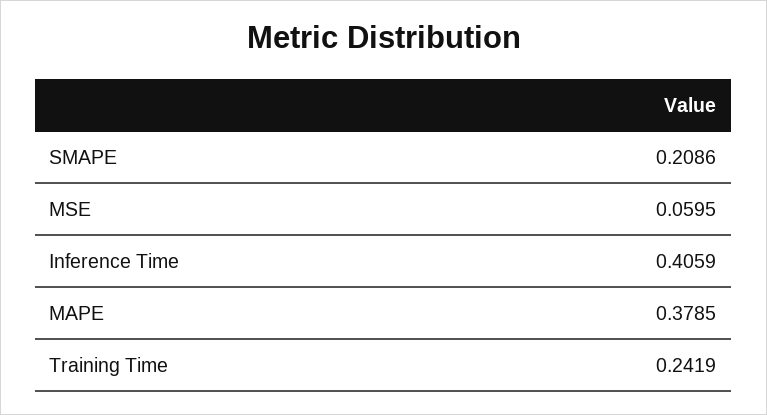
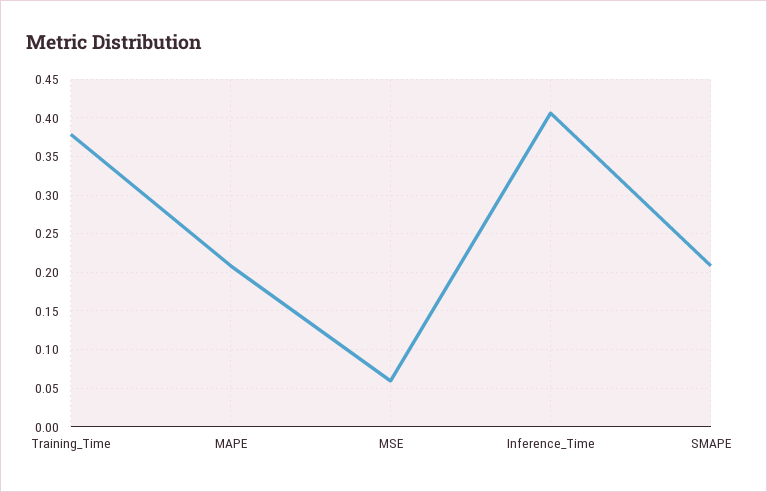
MAPE: 0.3785 -> 0.21
Training Time: 0.2419 -> 0.38

